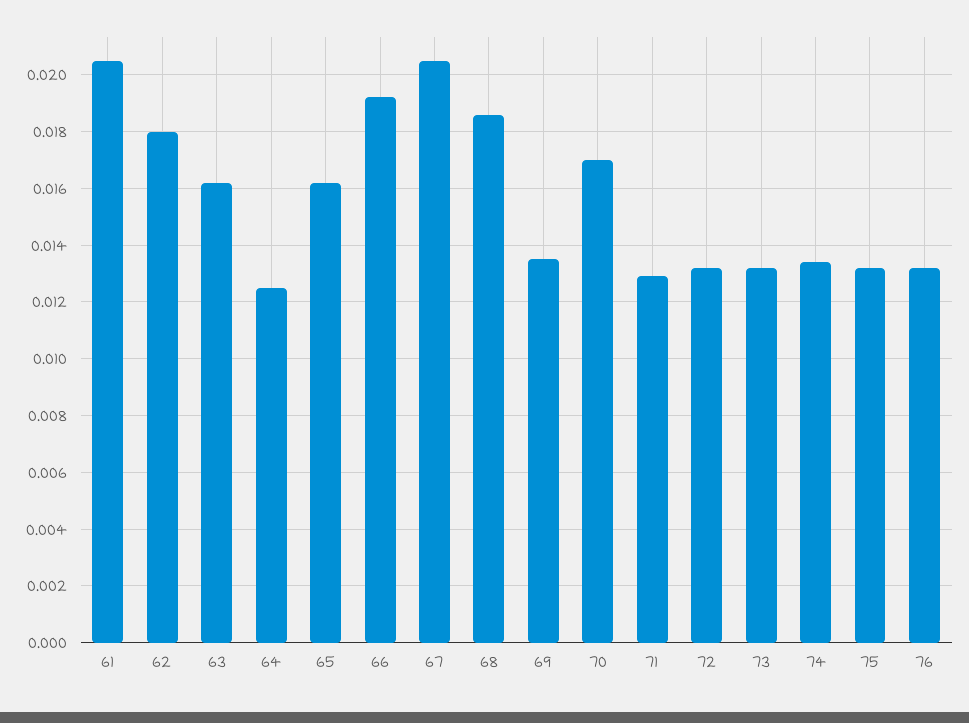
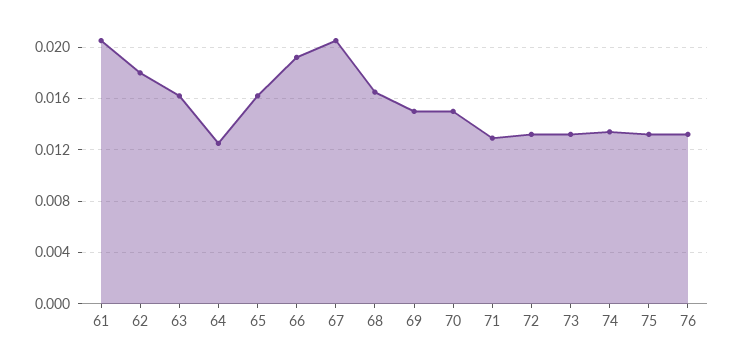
68: 0.0185 -> 0.0165
69: 0.0135 -> 0.015
70: 0.017 -> 0.015

